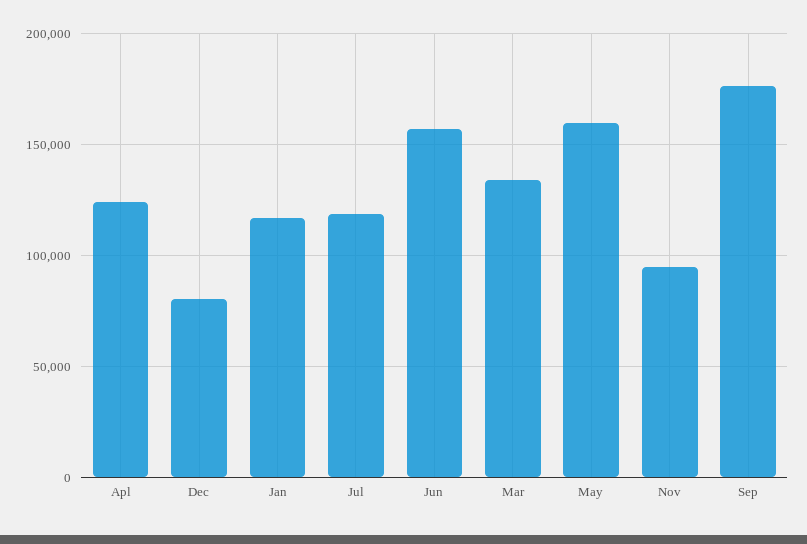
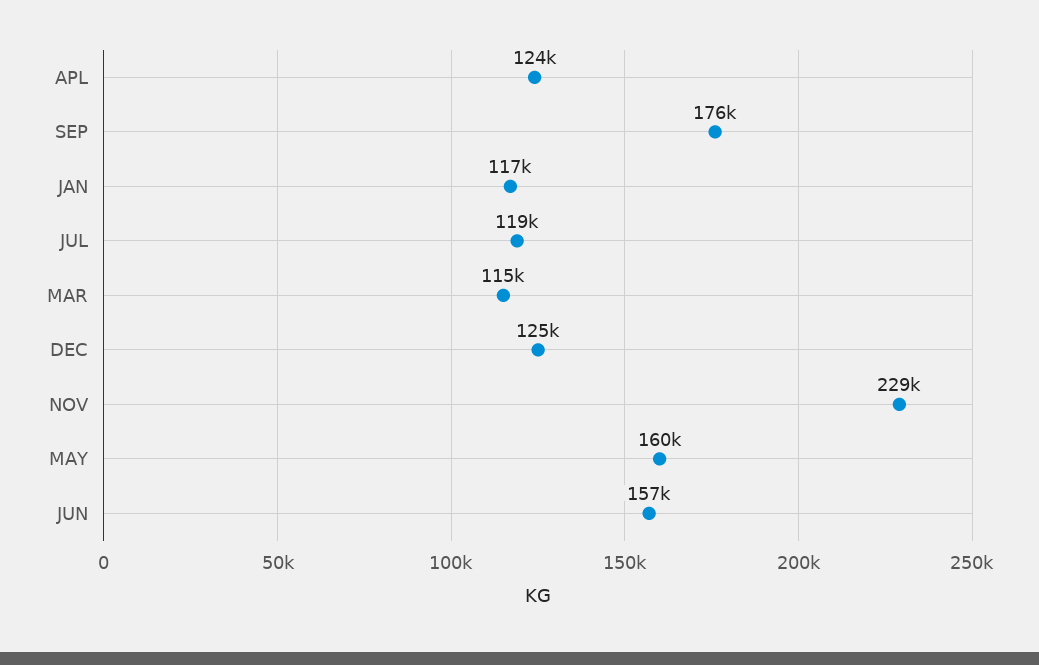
Dec: 80000 -> 125000
Mar: 135000 -> 115000
Nov: 95000 -> 229000

